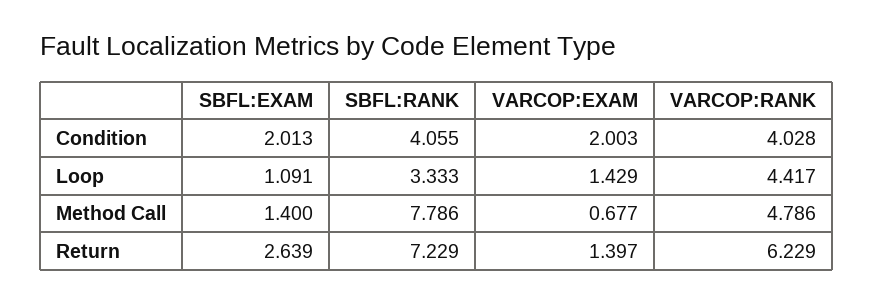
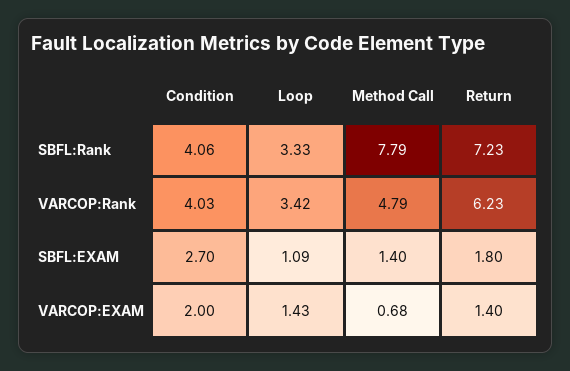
SBFL:EXAM, Condition: 2.013 -> 2.7
VARCOP:RANK, Loop: 4.417 -> 3.42
SBFL:EXAM, Return: 2.639 -> 1.8

